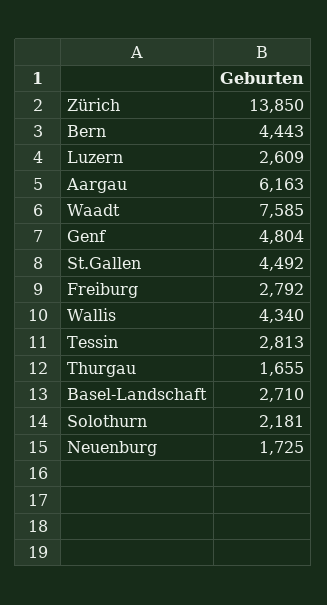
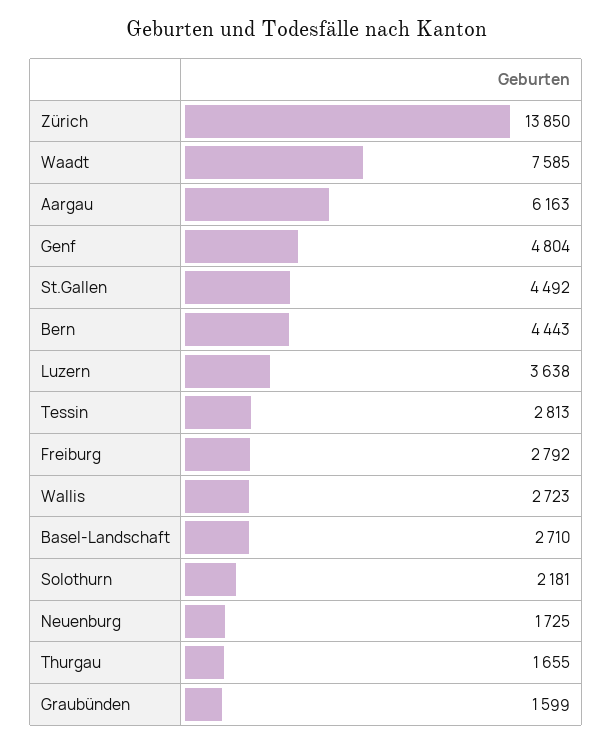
Luzern: 2609 -> 3638
Wallis: 4340 -> 2723
Graubünden: none -> 1599

